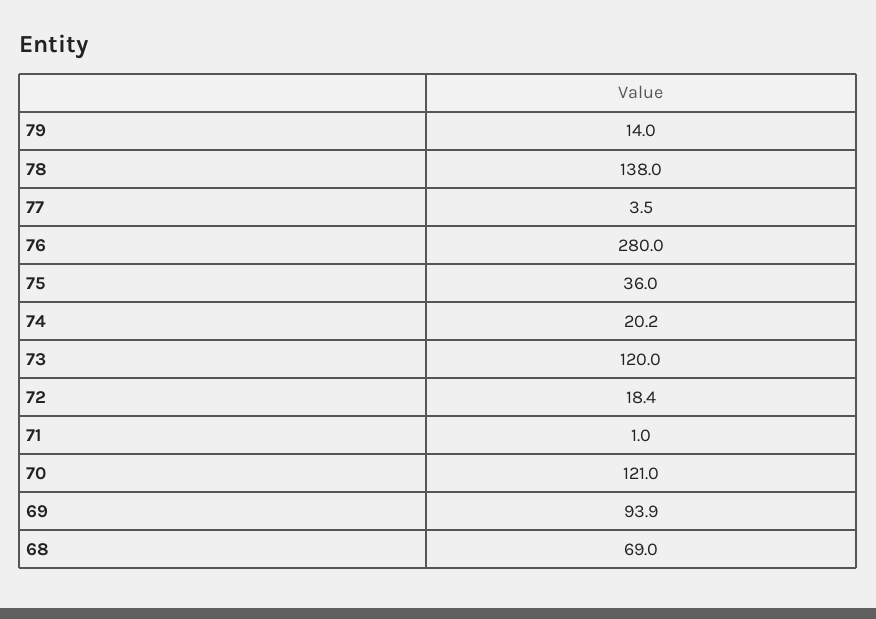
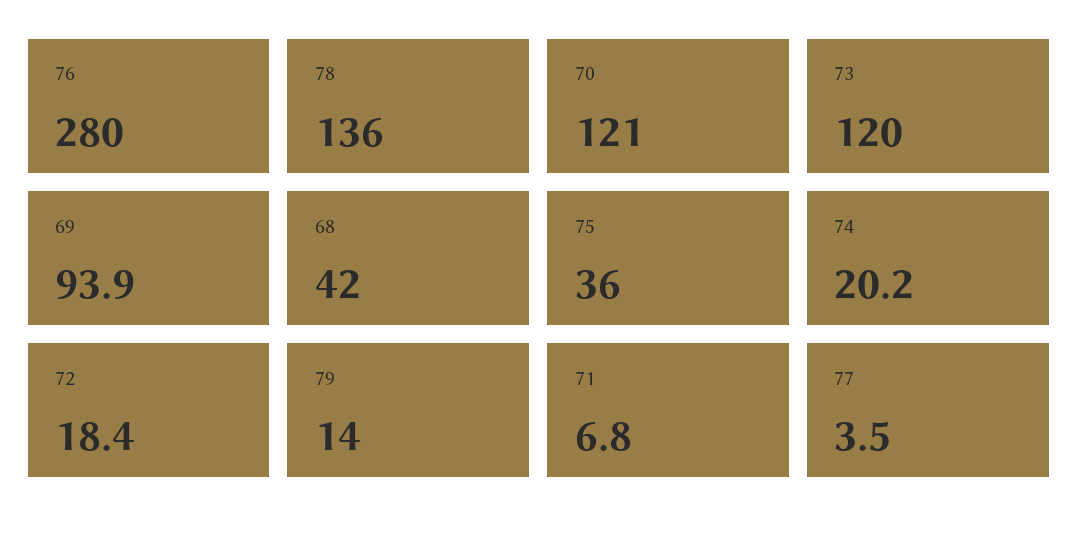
78: 138 -> 136
71: 1 -> 6.8
68: 69 -> 42

